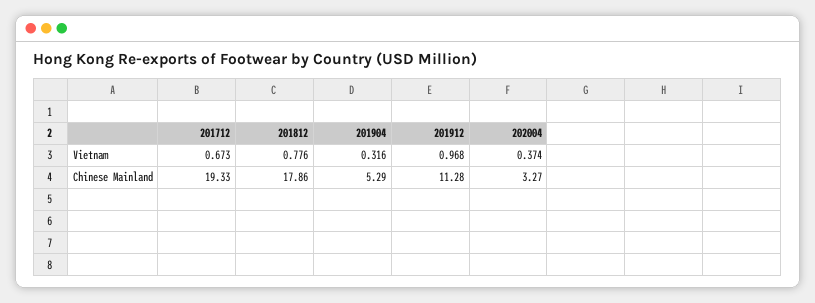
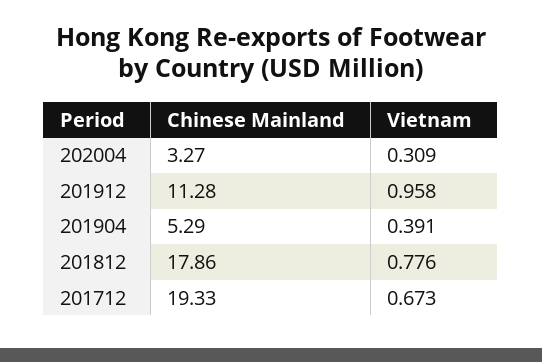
201904, Vietnam: 0.316 -> 0.391
201912, Vietnam: 0.968 -> 0.958
202004, Vietnam: 0.374 -> 0.309

